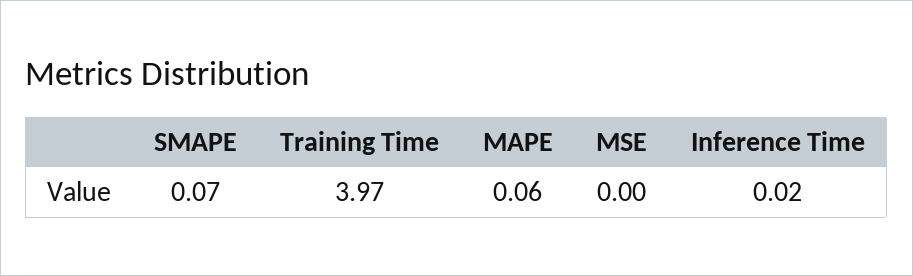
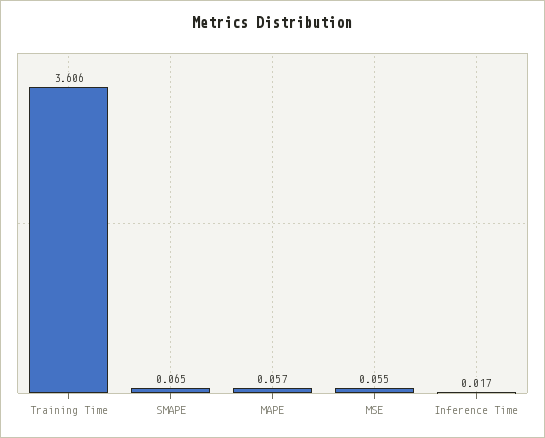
Training Time: 3.97 -> 3.606
MSE: 0 -> 0.055

